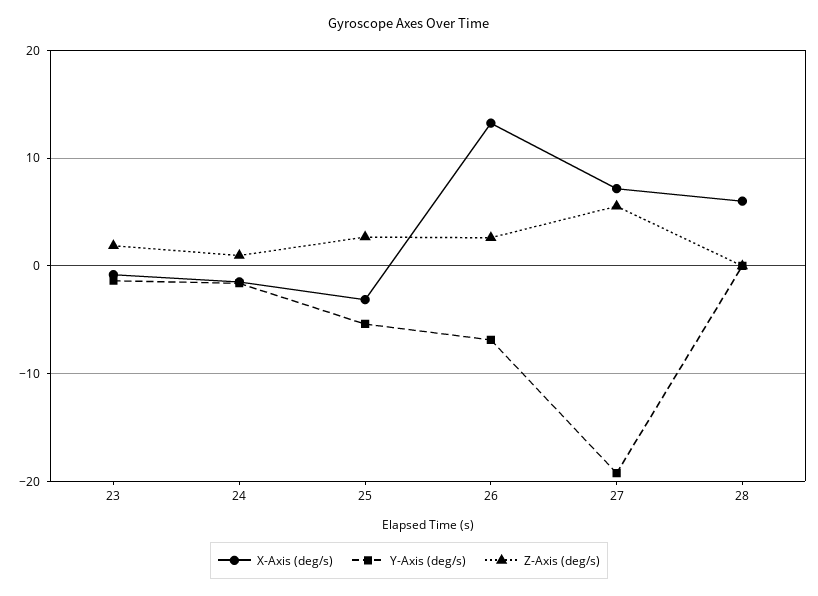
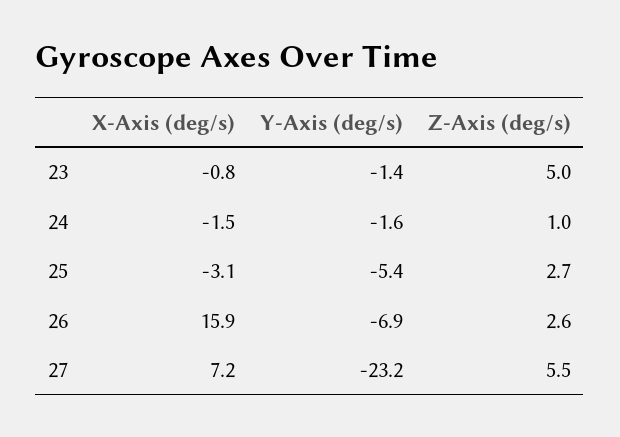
Z-Axis (deg/s), 23: 2 -> 5
X-Axis (deg/s), 26: 13 -> 15.9
Y-Axis (deg/s), 27: -19 -> -23.2
X-Axis (deg/s), 28: 6 -> none
Y-Axis (deg/s), 28: 0 -> none
Z-Axis (deg/s), 28: 0 -> none

